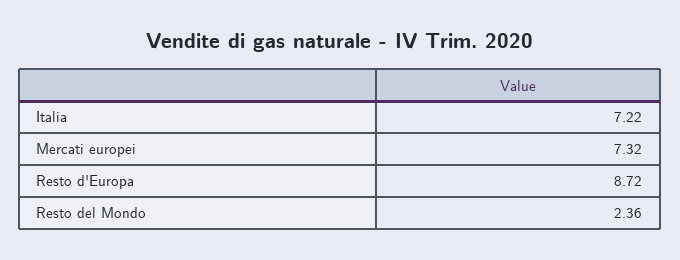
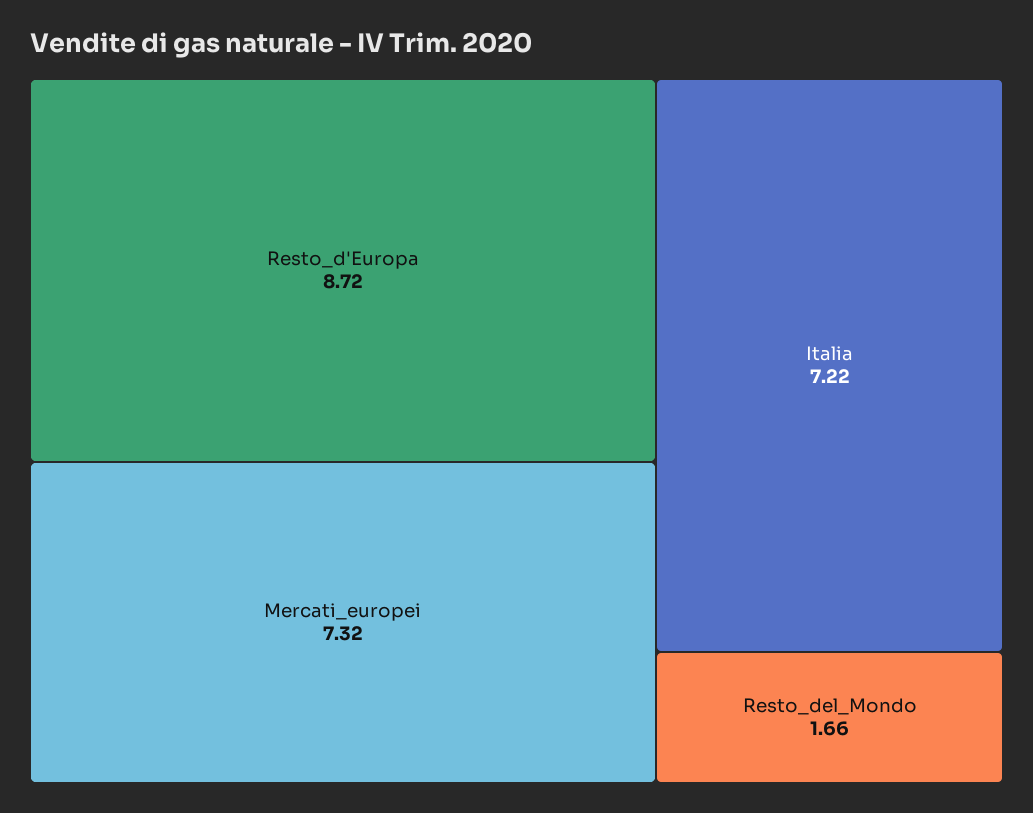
Resto del Mondo: 2.36 -> 1.66

